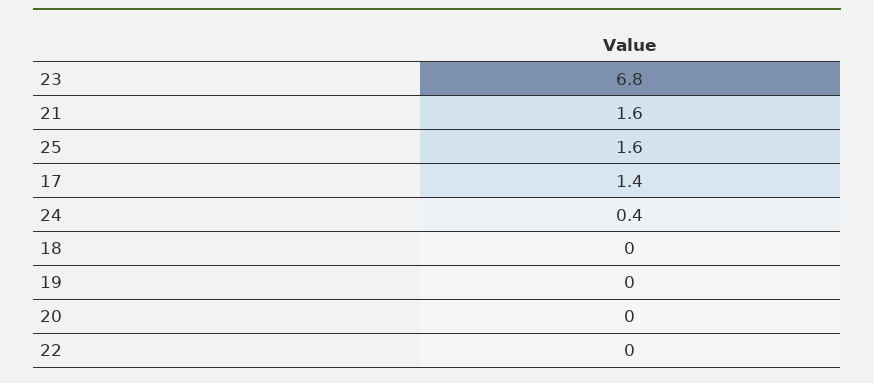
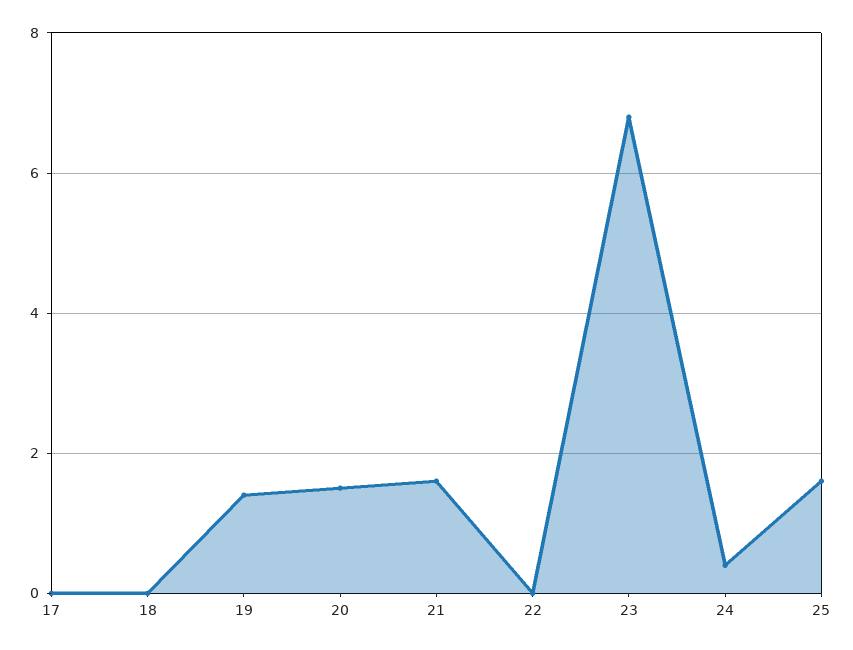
17: 1.4 -> 0
19: 0 -> 1.5
20: 0 -> 1.5

